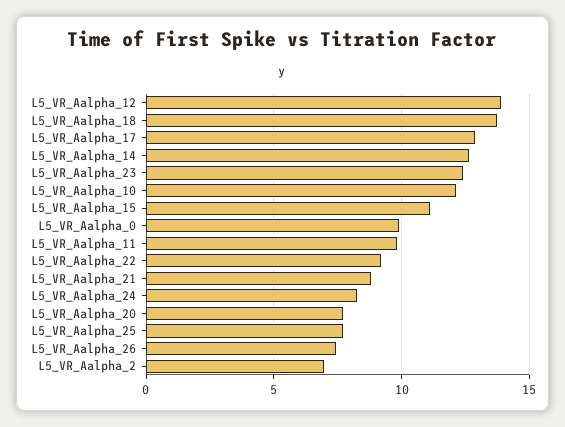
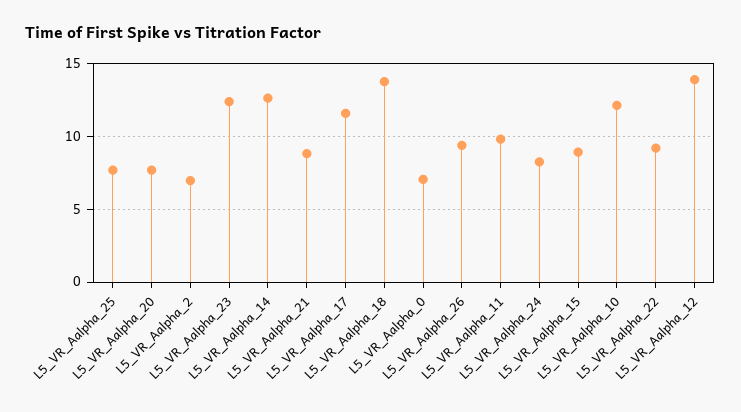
L5_VR_Aalpha_17: 13 -> 11.5
L5_VR_Aalpha_15: 11 -> 9
L5_VR_Aalpha_0: 10 -> 7
L5_VR_Aalpha_26: 7.5 -> 9.5

